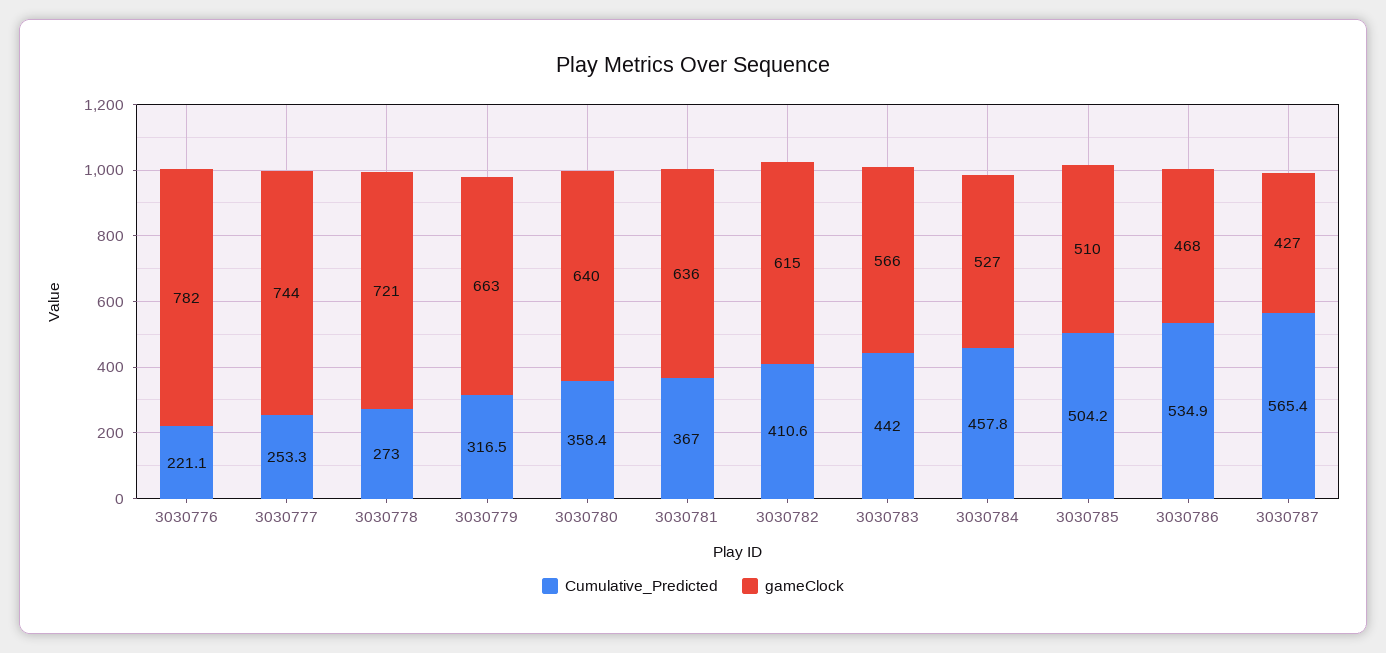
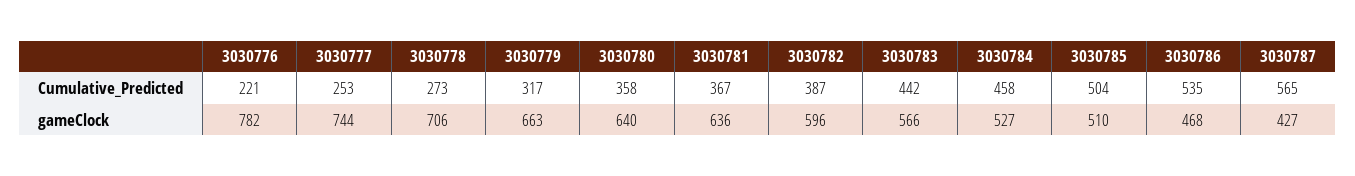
gameClock, 3030778: 721 -> 706
Cumulative_Predicted, 3030782: 410.6 -> 387
gameClock, 3030782: 615 -> 596

